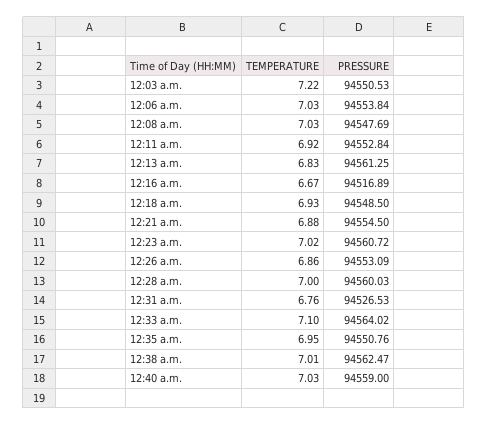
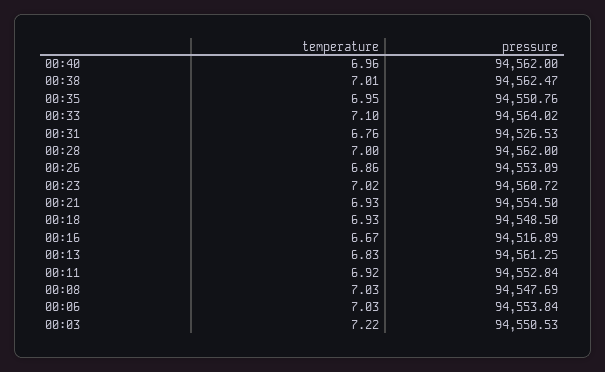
TEMPERATURE, 12:21 a.m.: 6.88 -> 6.93
PRESSURE, 12:28 a.m.: 94560.03 -> 94562
TEMPERATURE, 12:40 a.m.: 7.03 -> 6.96
PRESSURE, 12:40 a.m.: 94559 -> 94562

